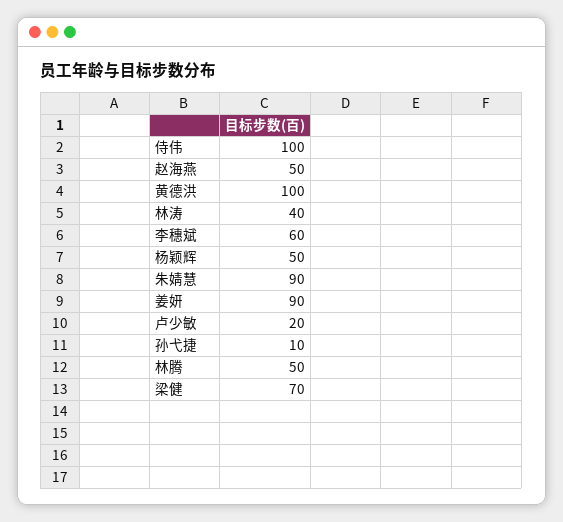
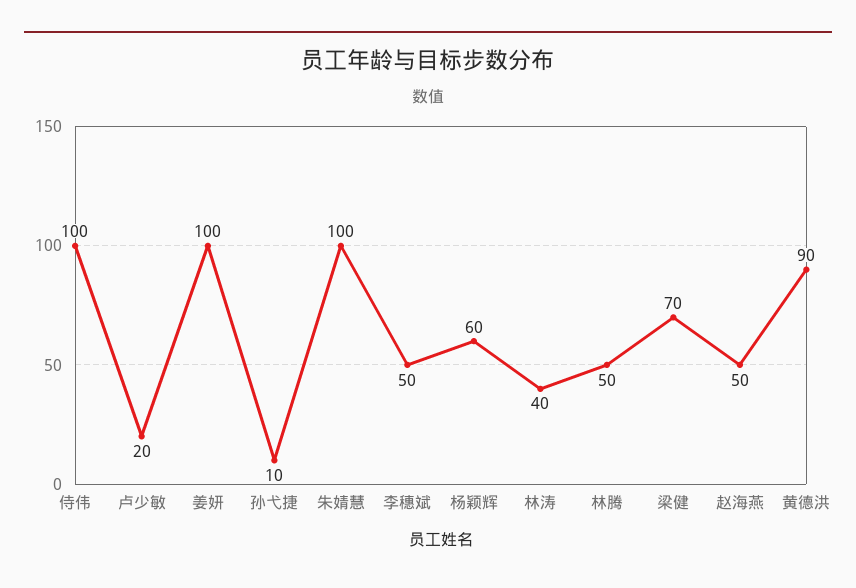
黄德洪: 100 -> 90
李穗斌: 60 -> 50
杨颖辉: 50 -> 60
朱婧慧: 90 -> 100
姜妍: 90 -> 100

